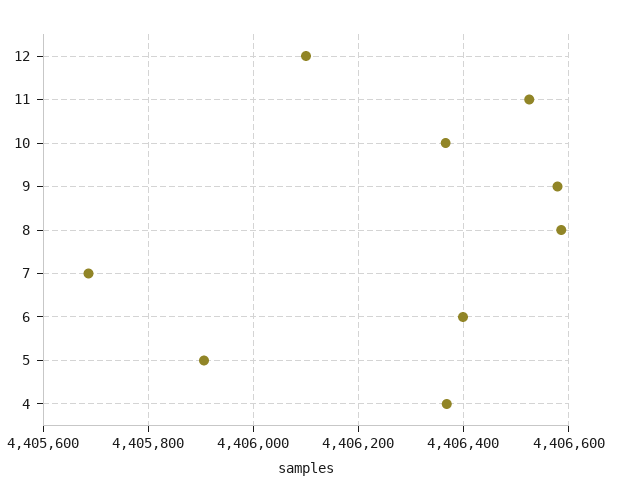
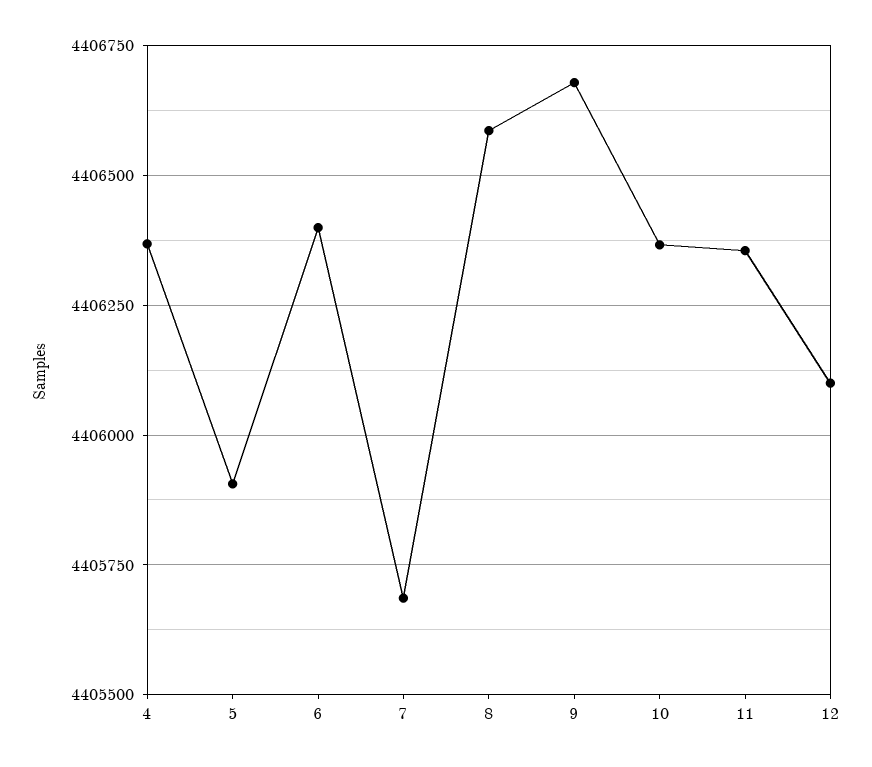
11: 4406520 -> 4406350
9: 4406580 -> 4406675

